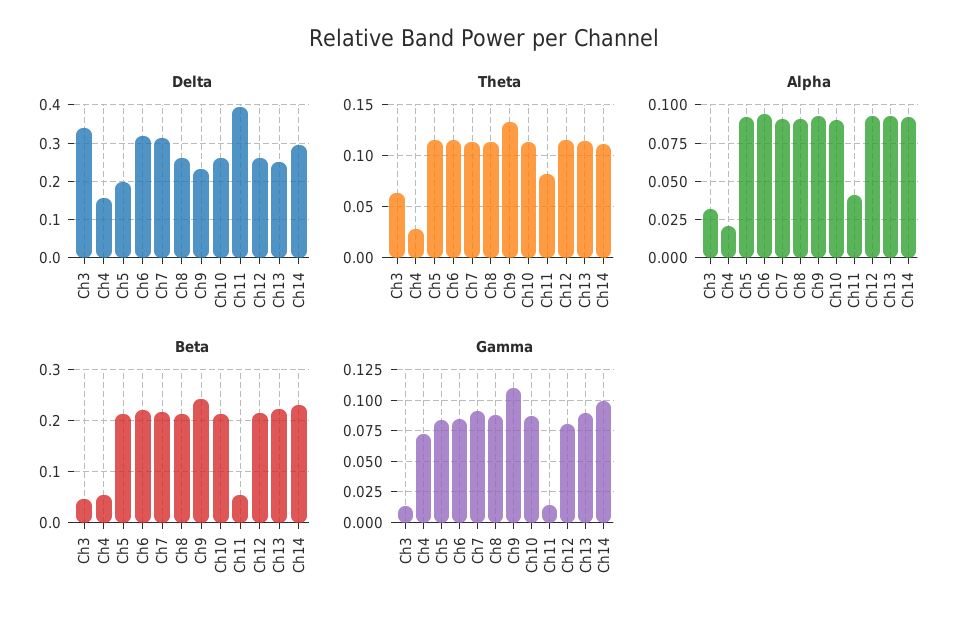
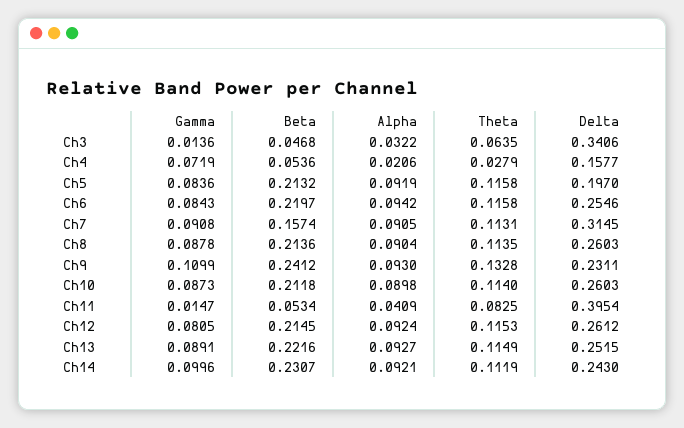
Delta, Ch6: 0.32 -> 0.2546
Delta, Ch14: 0.3 -> 0.243
Beta, Ch7: 0.22 -> 0.1574

